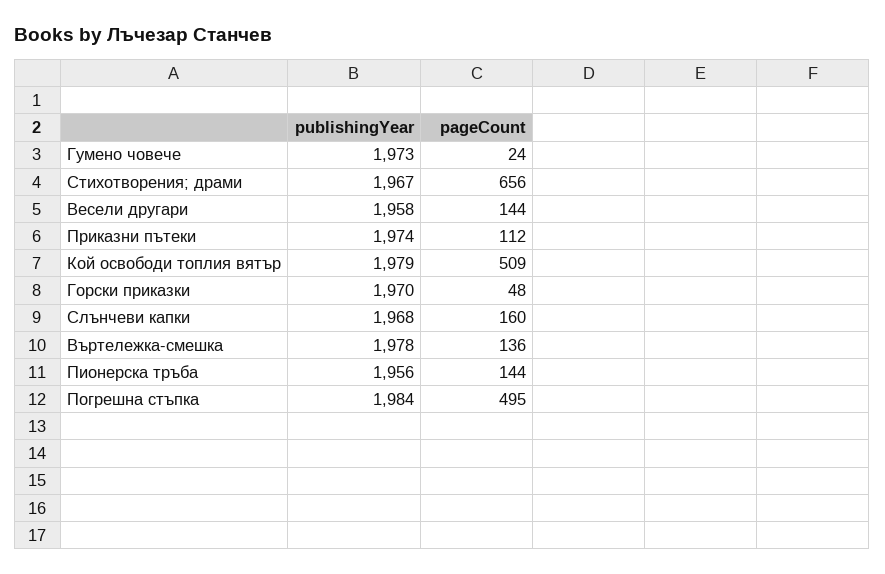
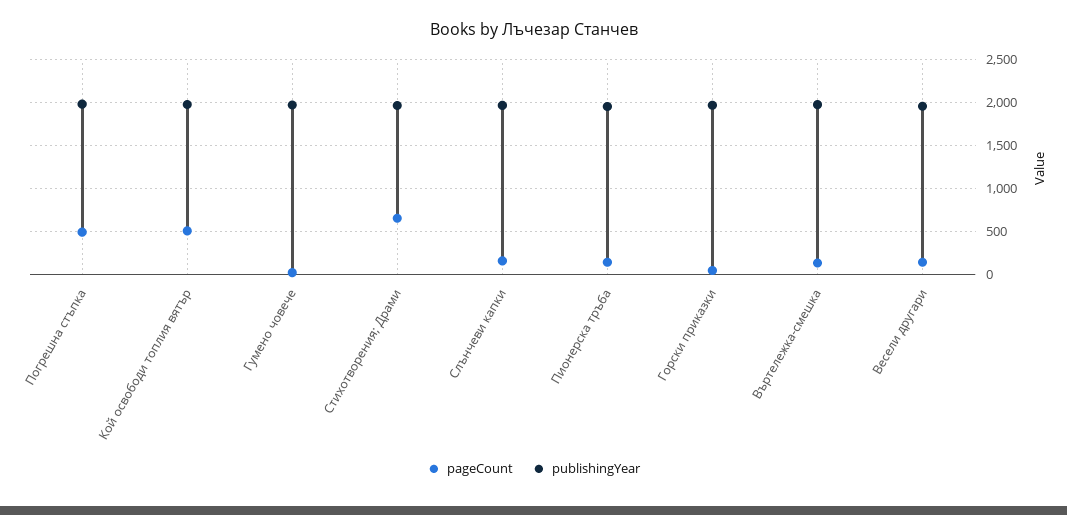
publishingYear, Приказни пътеки: 1974 -> none
pageCount, Приказни пътеки: 112 -> none

